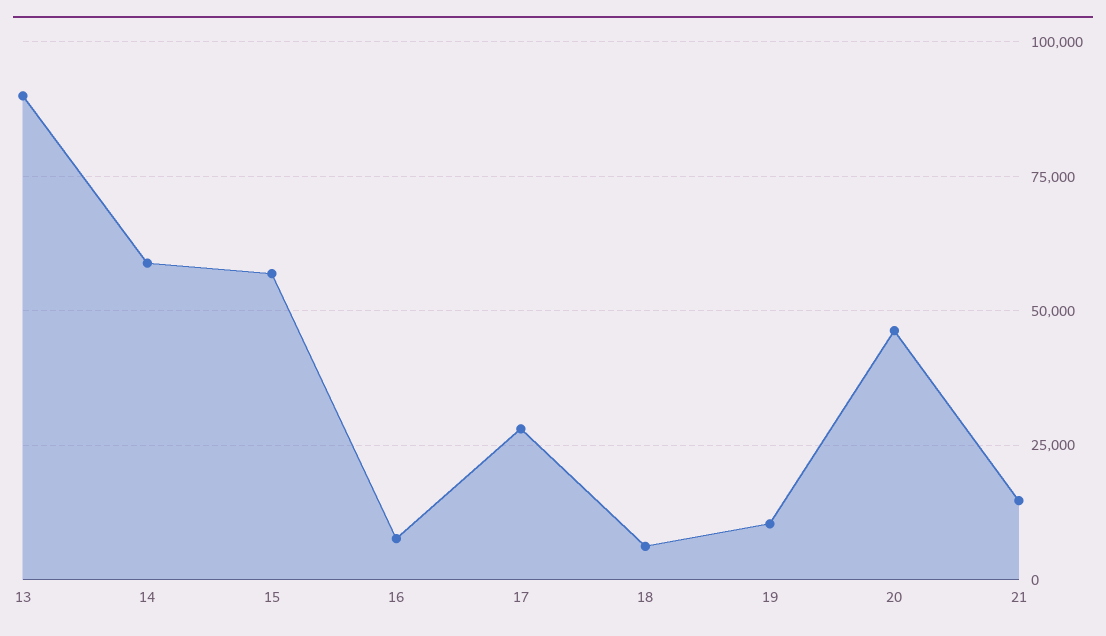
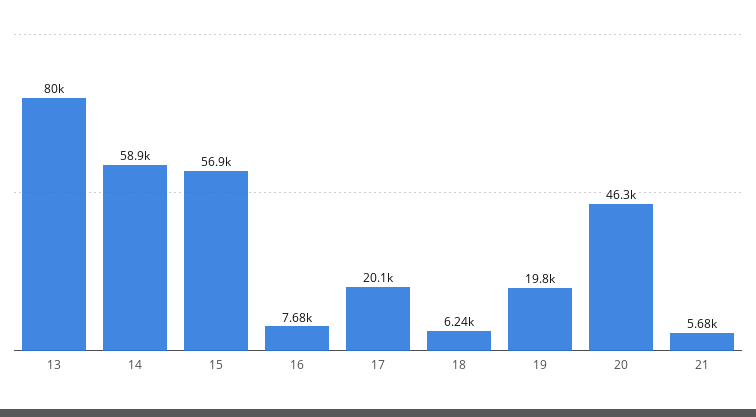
13: 90000 -> 80000
17: 27500 -> 20100
19: 10000 -> 19800
21: 15000 -> 5680

